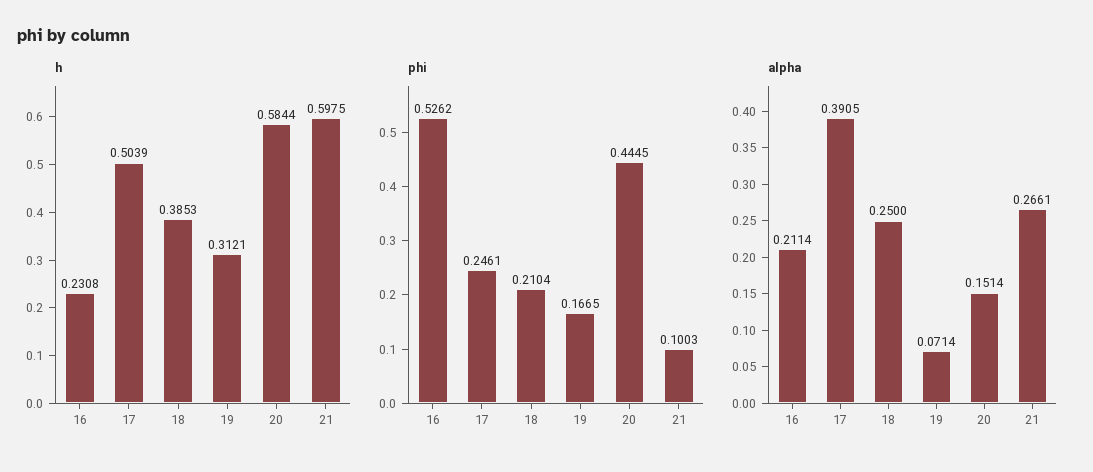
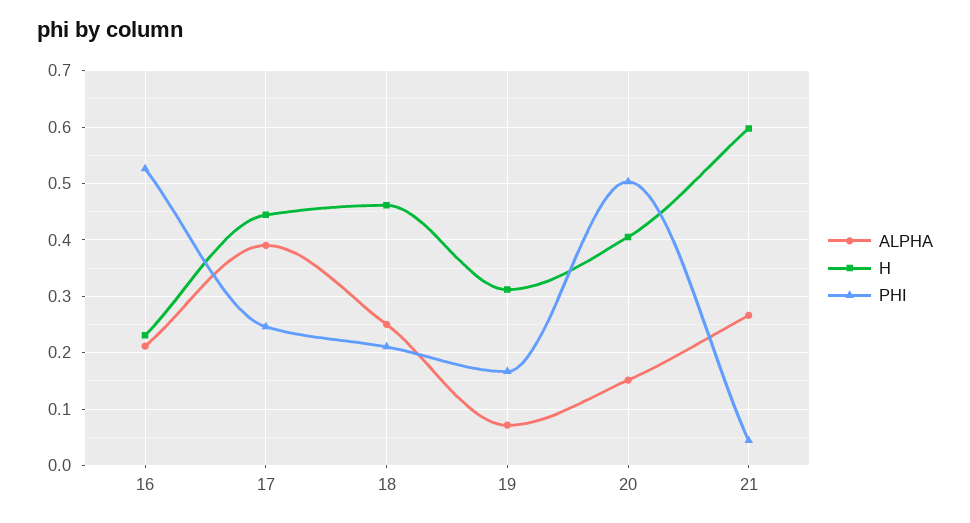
h, 17: 0.5039 -> 0.44
h, 18: 0.3853 -> 0.46
h, 20: 0.5844 -> 0.4
phi, 20: 0.4445 -> 0.5
phi, 21: 0.1003 -> 0.04

